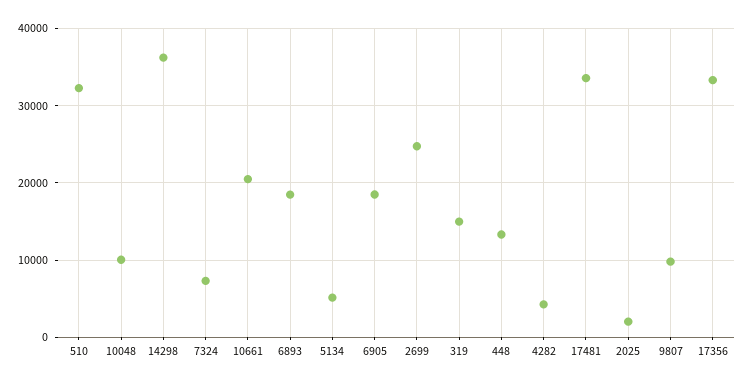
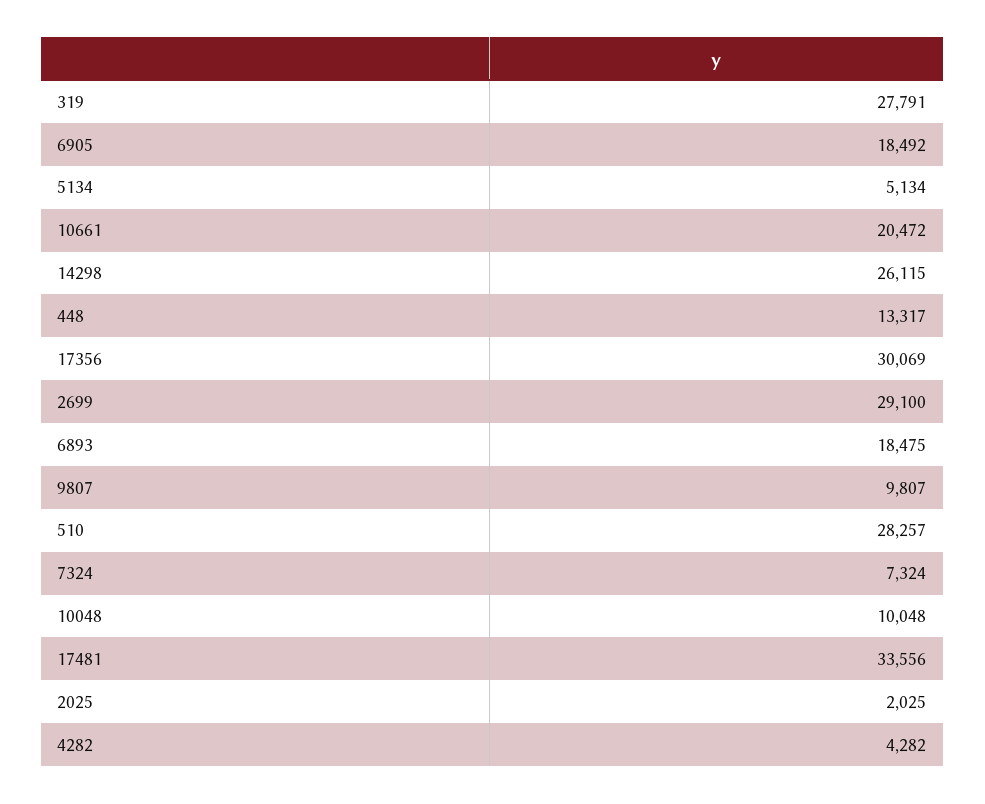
510: 32000 -> 28257
14298: 36000 -> 26115
2699: 25000 -> 29100
319: 15000 -> 27791
17356: 33000 -> 30069

